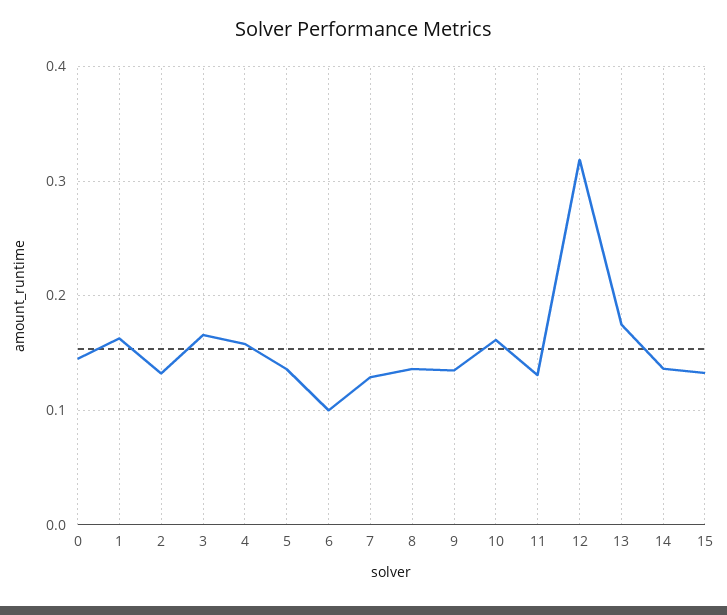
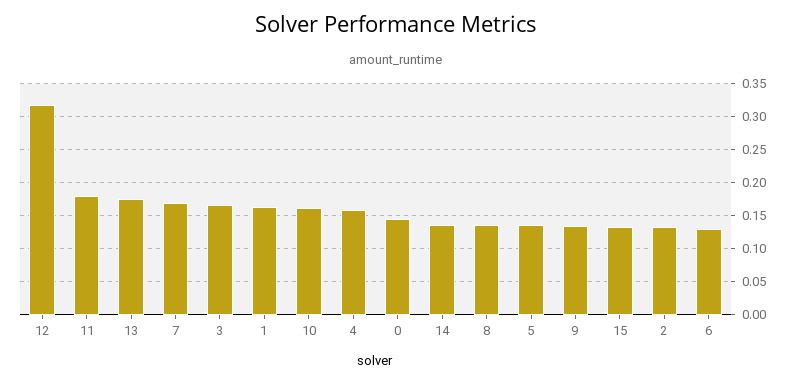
6: 0.1 -> 0.13
7: 0.13 -> 0.17
11: 0.13 -> 0.18

